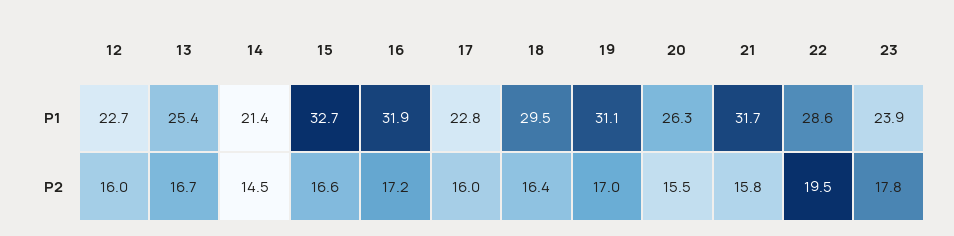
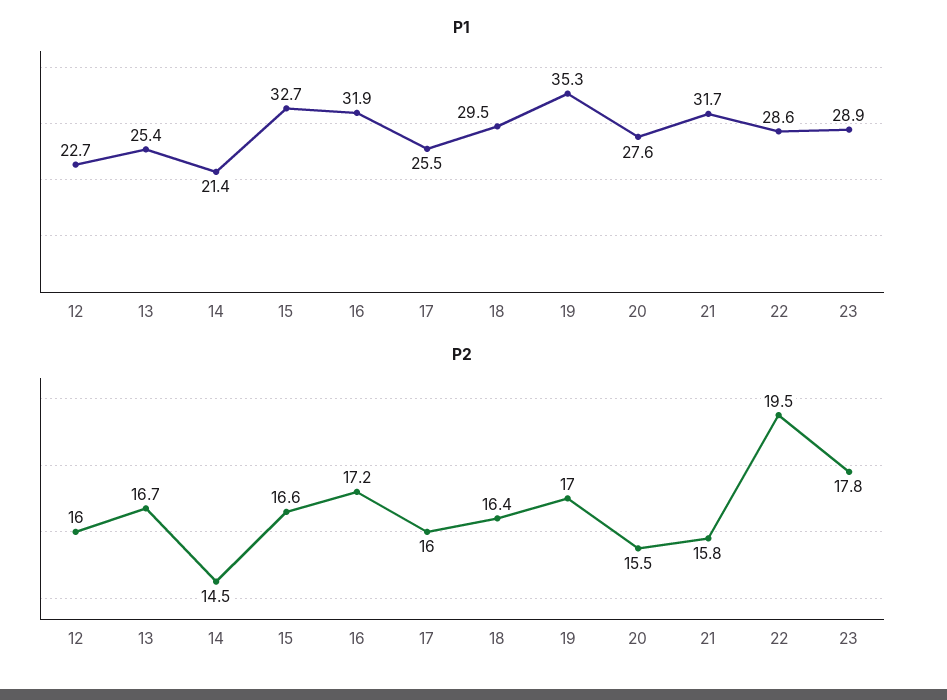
P1, 17: 22.8 -> 25.5
P1, 19: 31.1 -> 35.3
P1, 20: 26.3 -> 27.6
P1, 23: 23.9 -> 28.9

